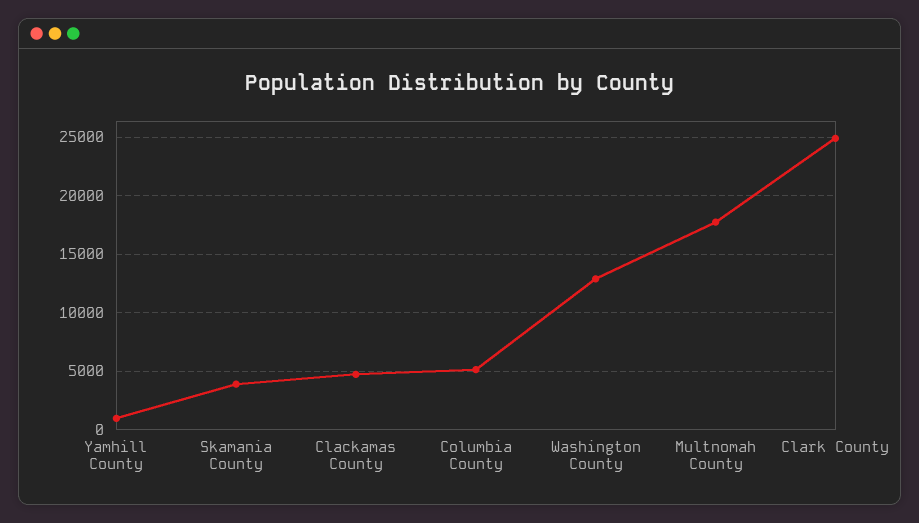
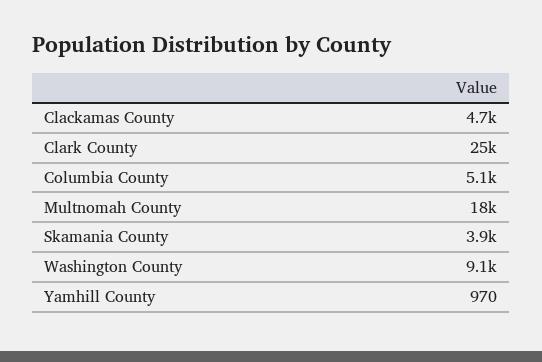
Washington County: 13000 -> 9100

